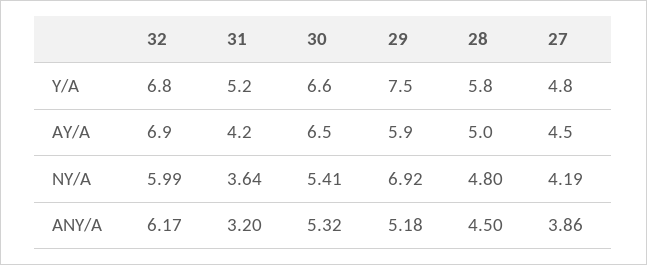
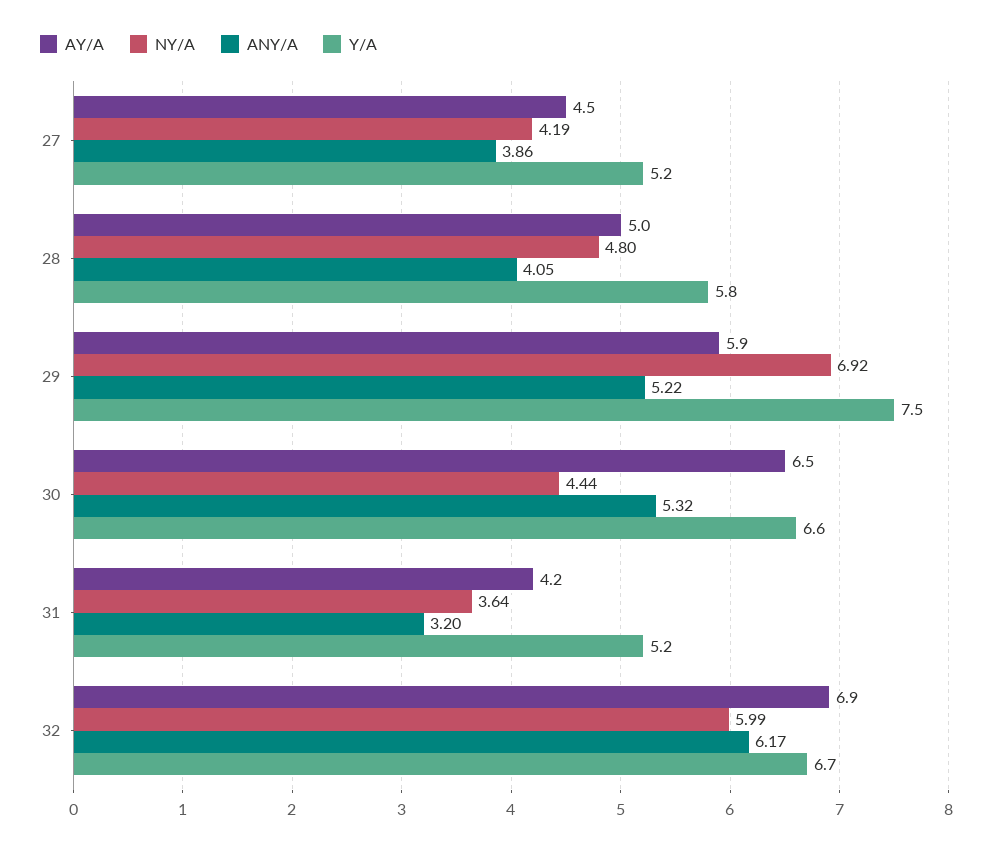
Y/A, 32: 6.8 -> 6.7
Y/A, 27: 4.8 -> 5.2
NY/A, 30: 5.41 -> 4.44
ANY/A, 29: 5.18 -> 5.22
ANY/A, 28: 4.5 -> 4.05

